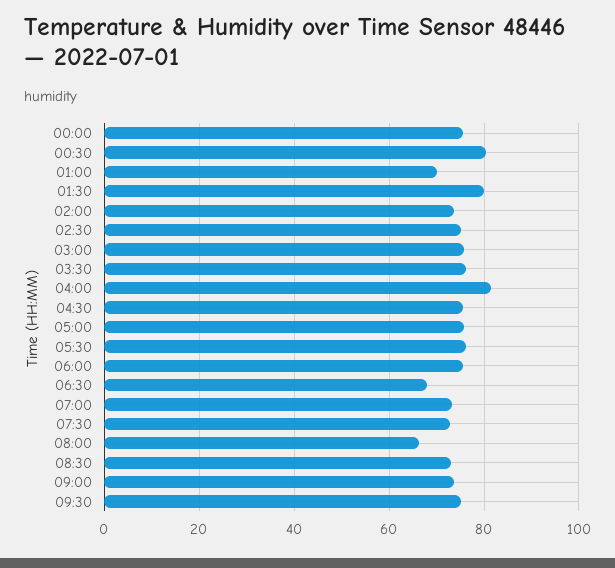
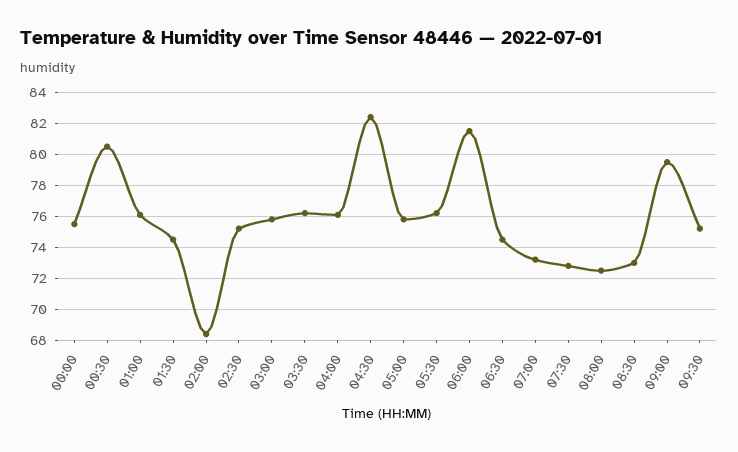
01:00: 70 -> 76
01:30: 80 -> 74.5
02:00: 74 -> 68.5
04:00: 82 -> 76
04:30: 76 -> 82.5
06:00: 76 -> 81.5
06:30: 68 -> 74.5
08:00: 66 -> 72.5
09:00: 74 -> 79.5

